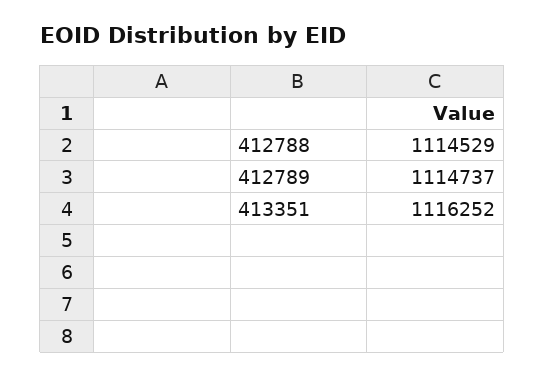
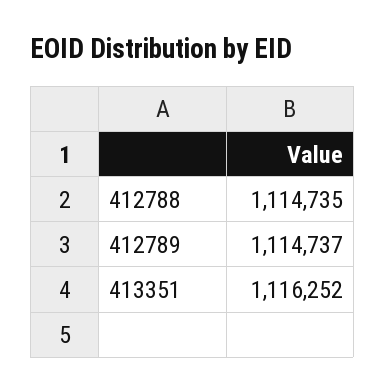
412788: 1114529 -> 1114735

